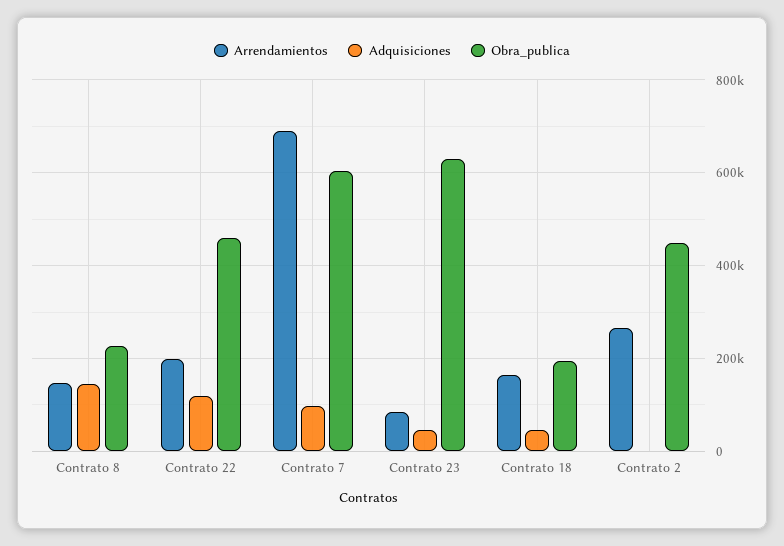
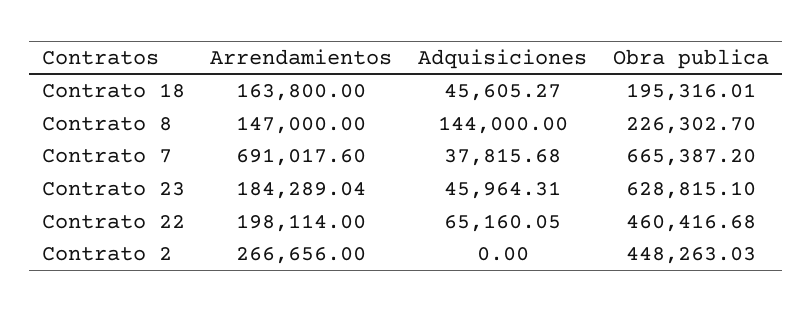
Adquisiciones, Contrato 22: 120000 -> 65160.05
Adquisiciones, Contrato 7: 100000 -> 37815.68
Obra_publica, Contrato 7: 600000 -> 665387.2
Arrendamientos, Contrato 23: 80000 -> 184289.04

